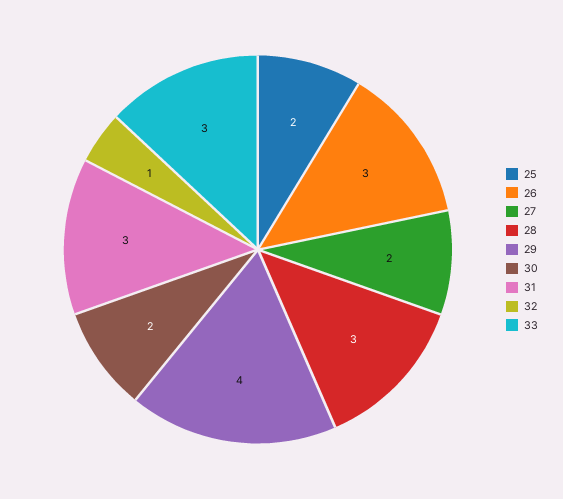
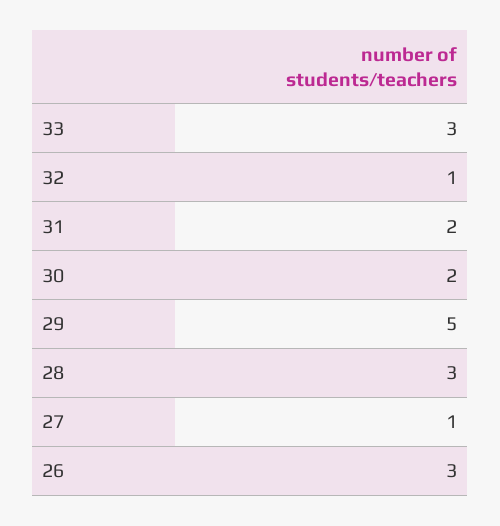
25: 2 -> none
27: 2 -> 1
29: 4 -> 5
31: 3 -> 2

